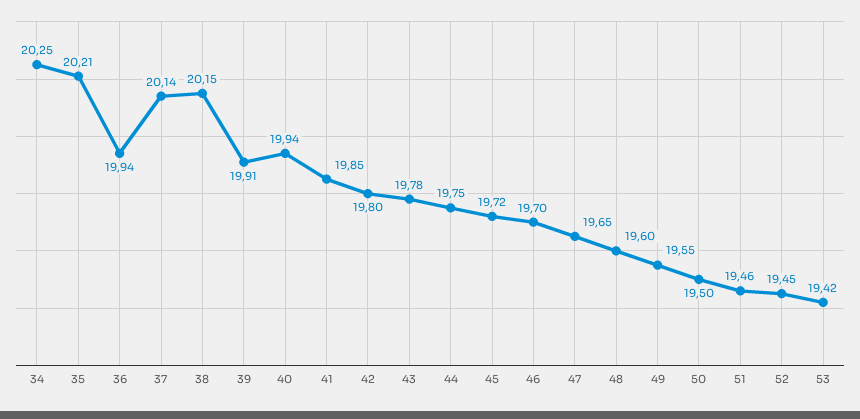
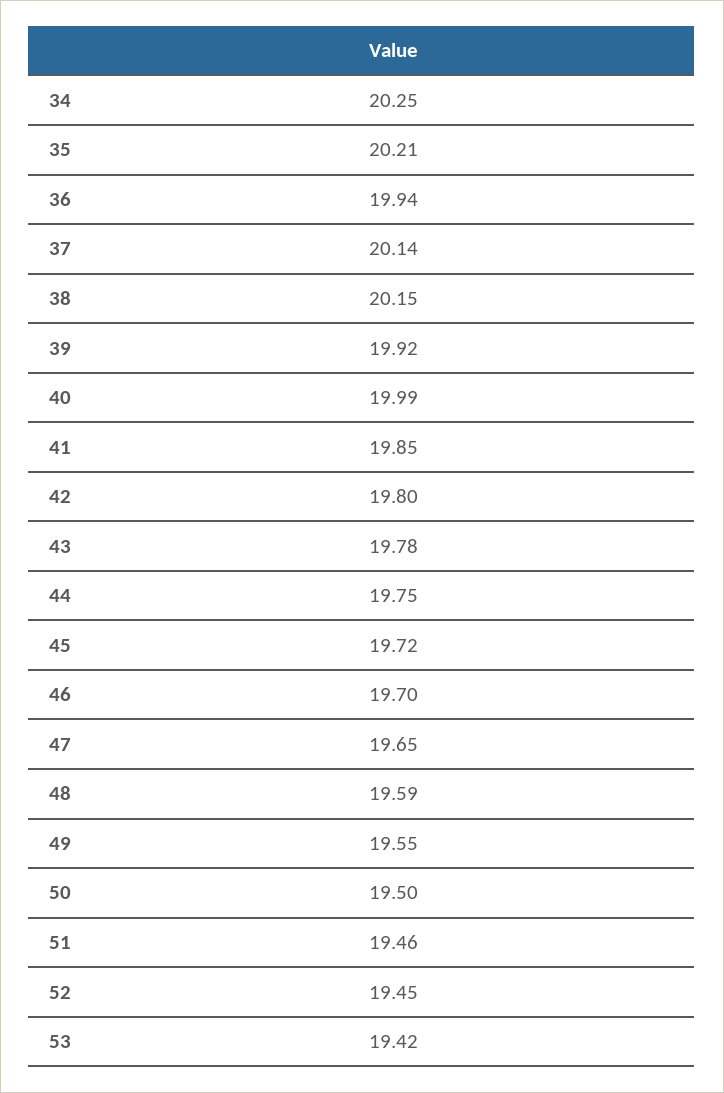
39: 19.91 -> 19.92
40: 19.94 -> 19.99
48: 19.6 -> 19.59

